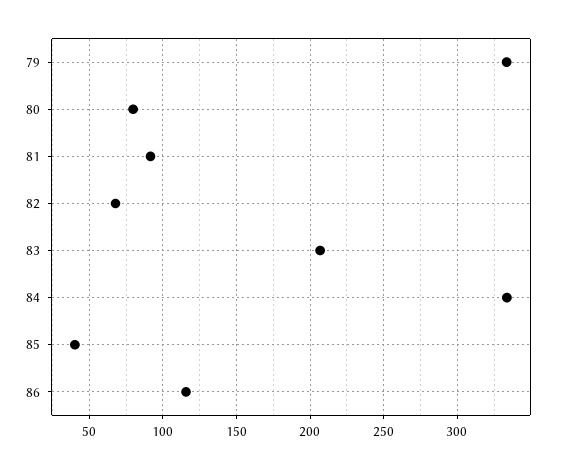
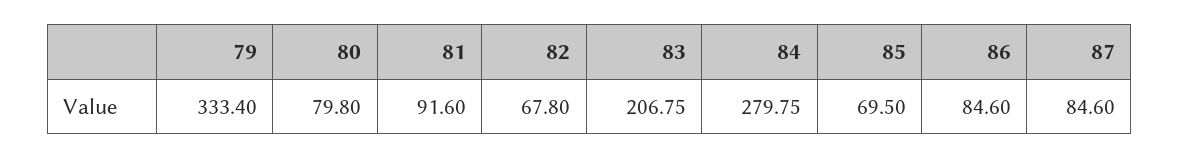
84: 335 -> 279.75
85: 40 -> 69.5
86: 115 -> 84.6
87: none -> 84.6

